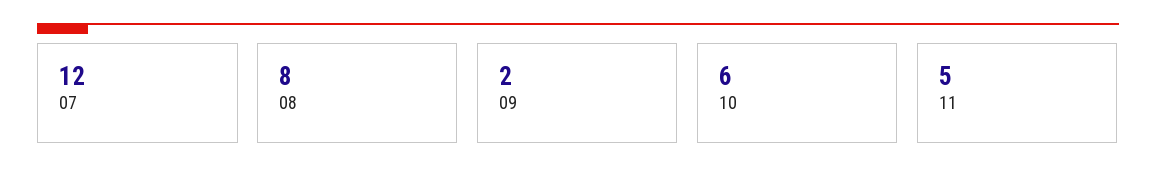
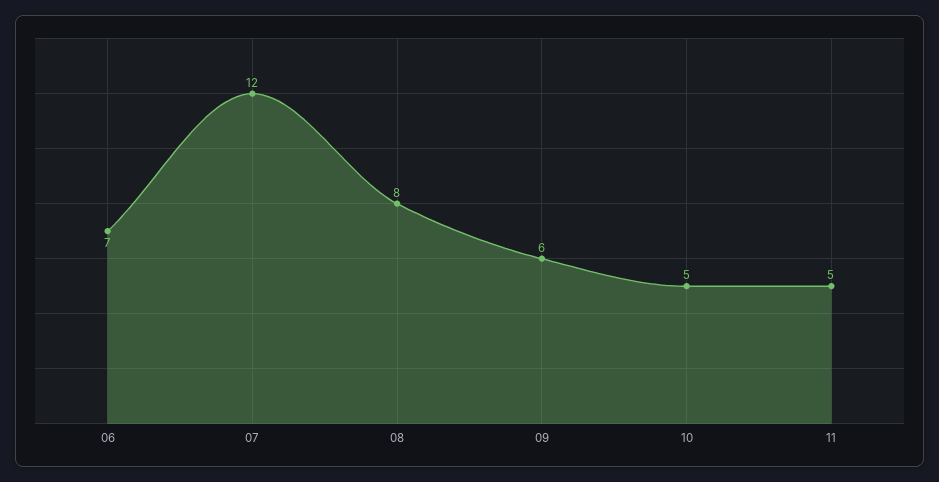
09: 2 -> 6
10: 6 -> 5
06: none -> 7

